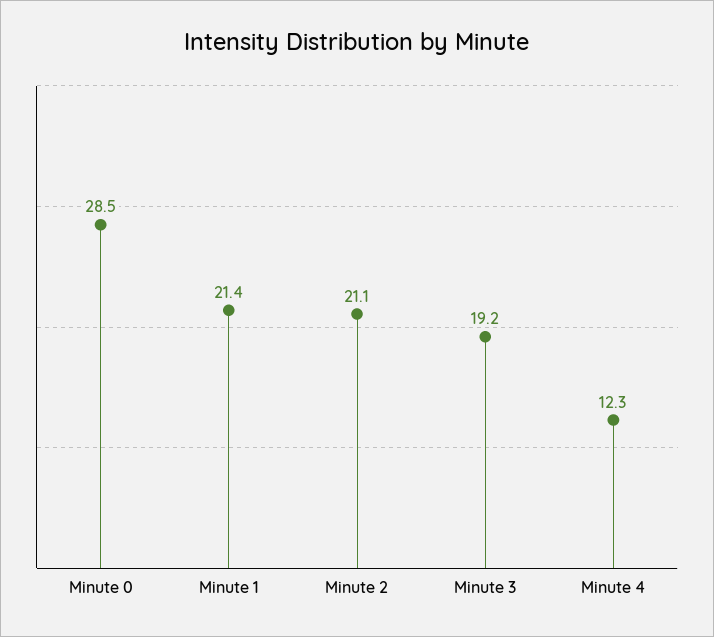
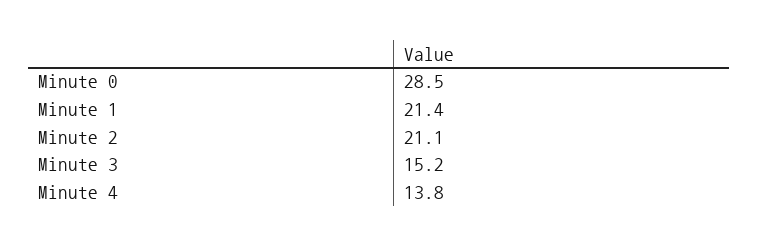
Minute 3: 19.2 -> 15.2
Minute 4: 12.3 -> 13.8

